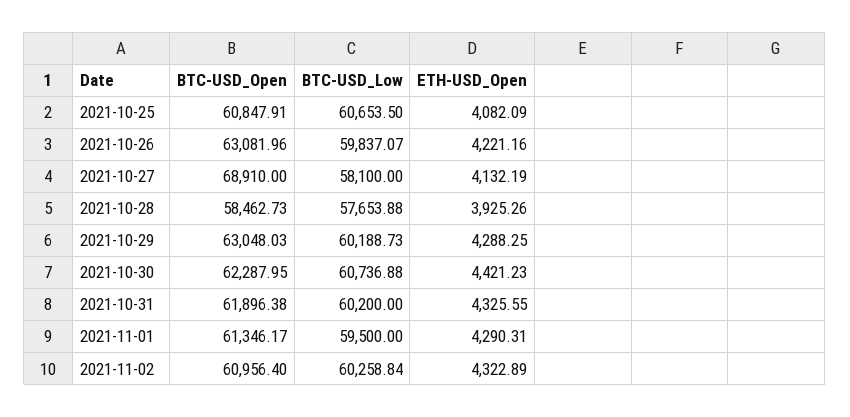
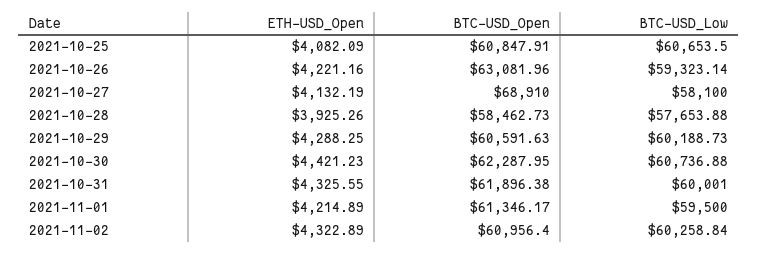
BTC-USD_Low, 2021-10-26: 59837.07 -> 59323.14
BTC-USD_Open, 2021-10-29: 63048.03 -> 60591.63
BTC-USD_Low, 2021-10-31: 60200 -> 60001
ETH-USD_Open, 2021-11-01: 4290.31 -> 4214.89

